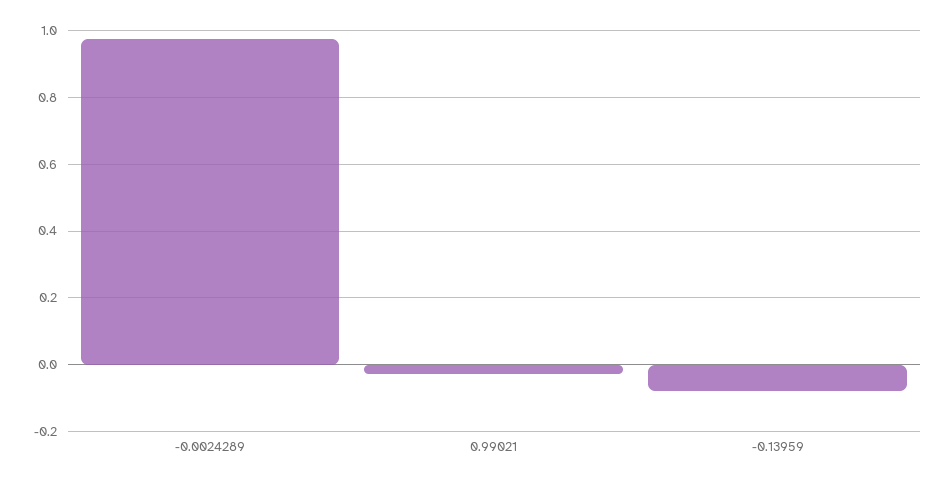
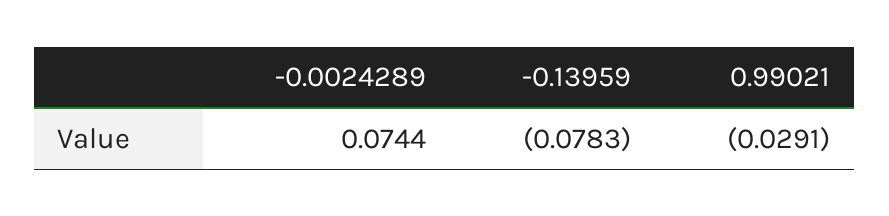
-0.0024289: 0.98 -> 0.0744

